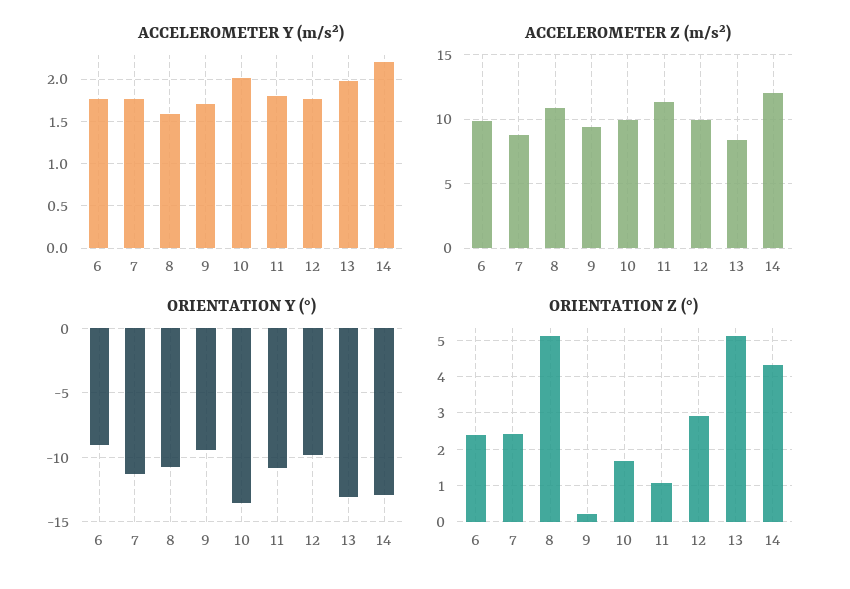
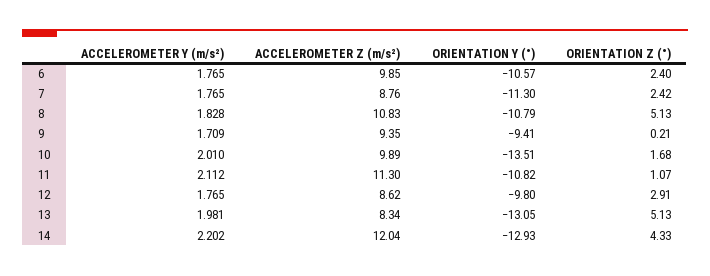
ACCELEROMETER Y (m/s²), 8: 1.6 -> 1.828
ACCELEROMETER Y (m/s²), 11: 1.8 -> 2.112
ACCELEROMETER Z (m/s²), 12: 10 -> 8.62
ORIENTATION Y (°), 6: -9 -> -10.57

